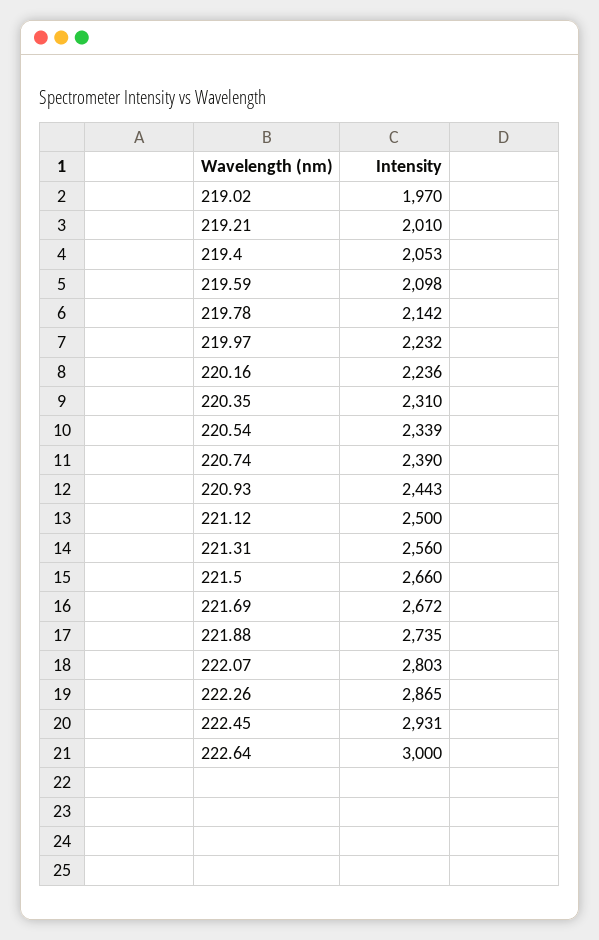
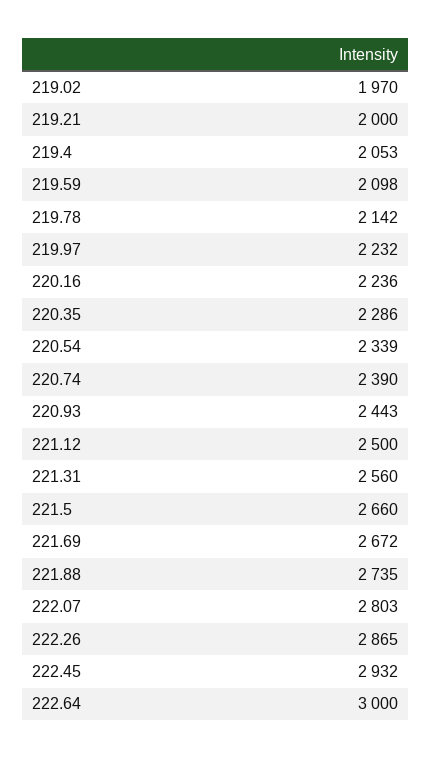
219.21: 2010 -> 2000
220.35: 2310 -> 2286
222.45: 2931 -> 2932

